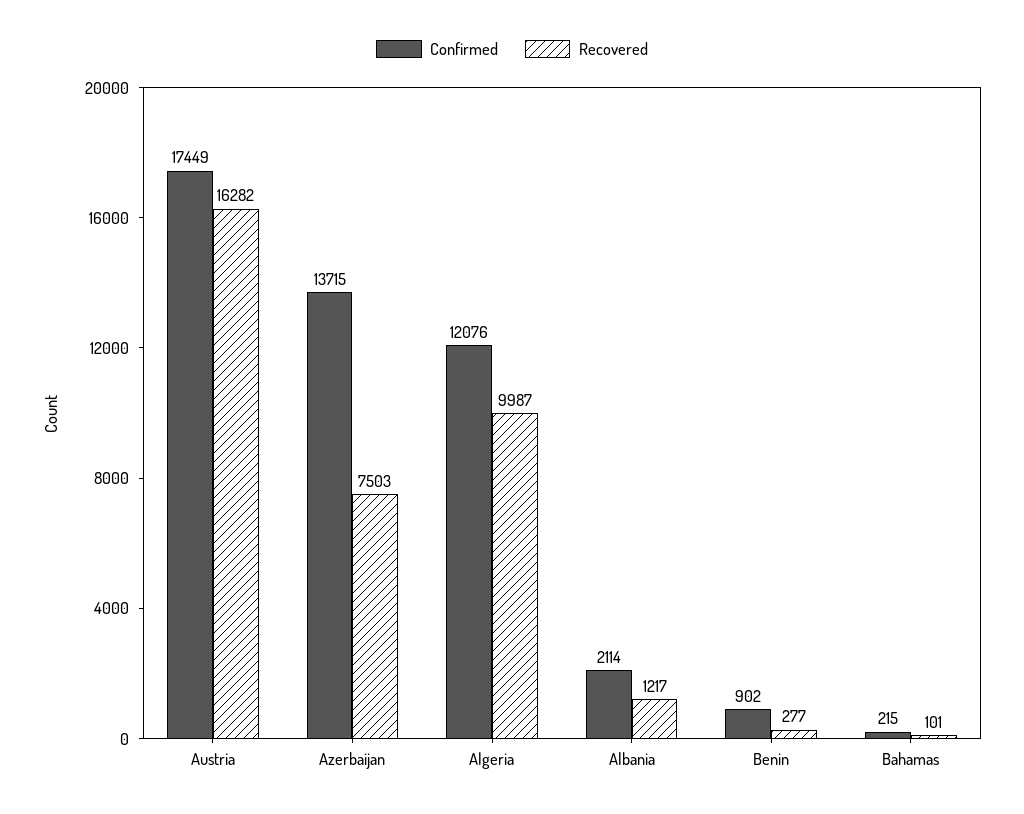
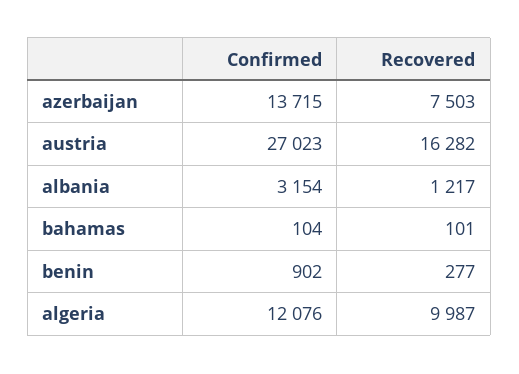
Confirmed, Austria: 17449 -> 27023
Confirmed, Albania: 2114 -> 3154
Confirmed, Bahamas: 215 -> 104

